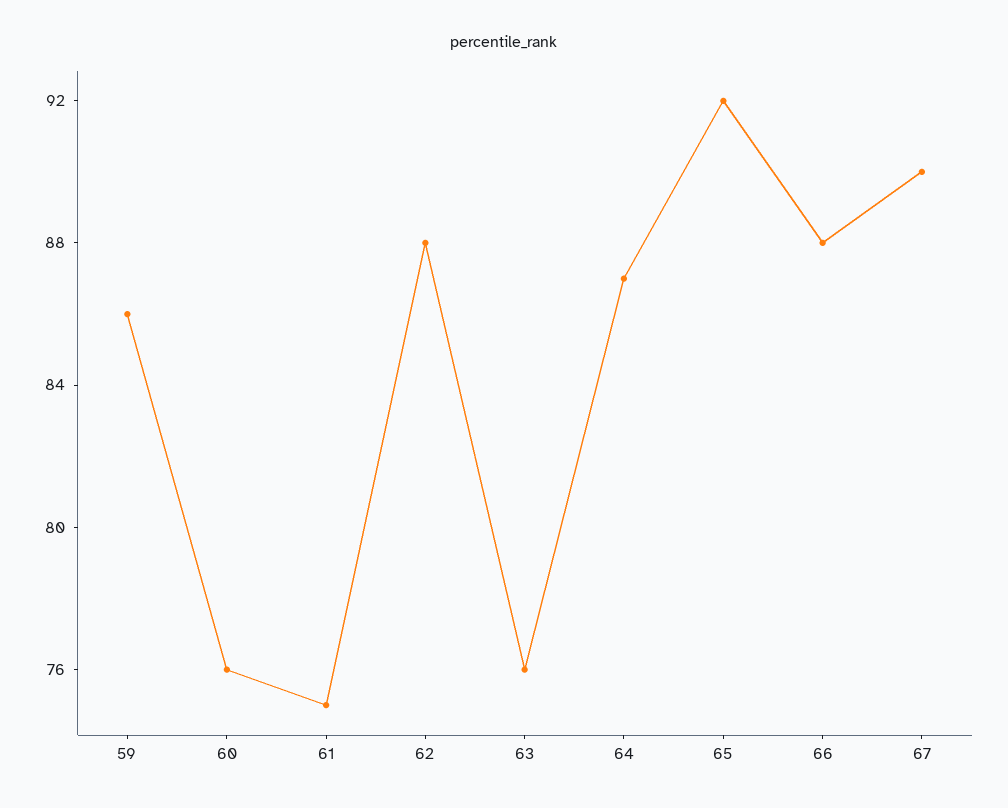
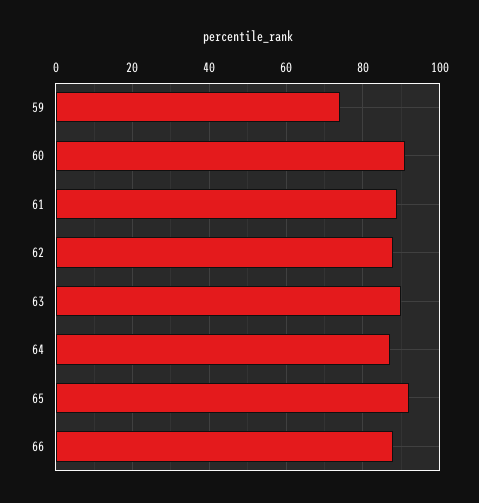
59: 86 -> 75
60: 76 -> 90
61: 75 -> 90
63: 76 -> 90
67: 90 -> none

